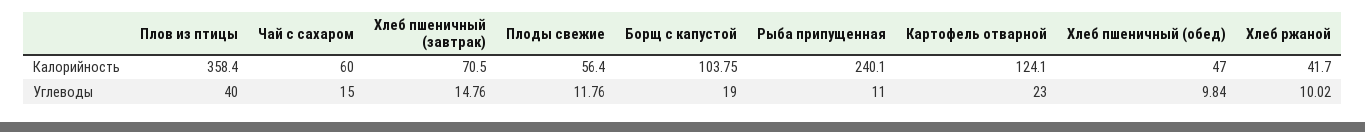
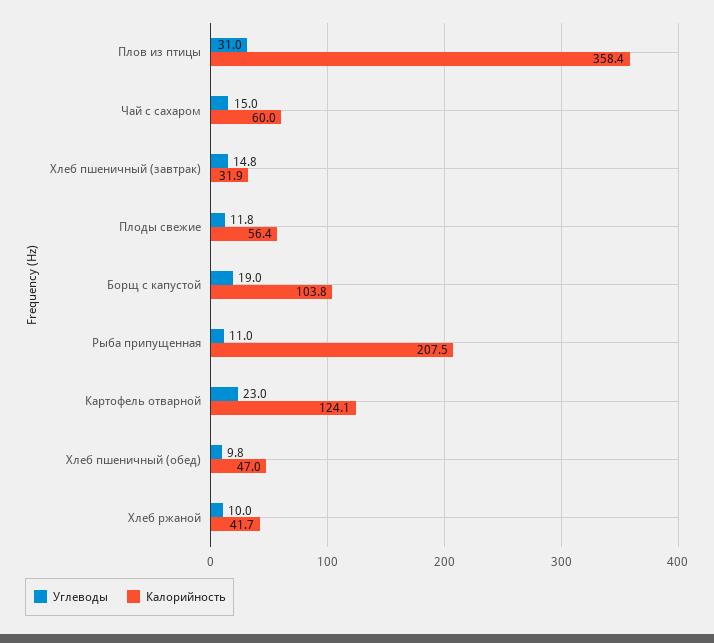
Калорийность, Хлеб пшеничный (завтрак): 70.5 -> 31.9
Калорийность, Рыба припущенная: 240.1 -> 207.5
Углеводы, Плов из птицы: 40 -> 31

